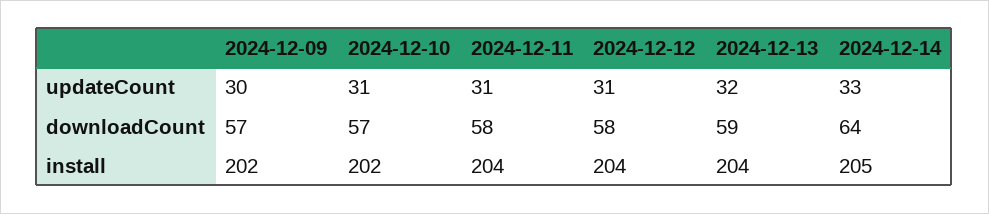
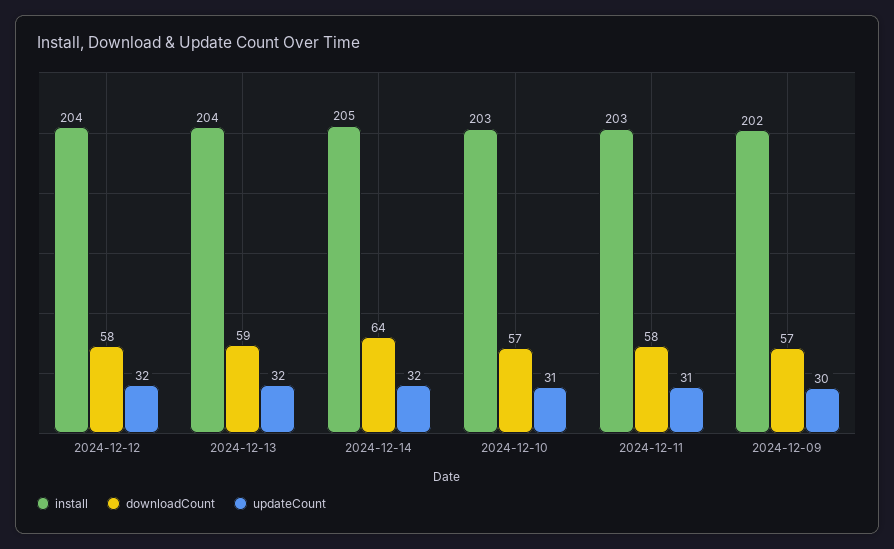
updateCount, 2024-12-12: 31 -> 32
updateCount, 2024-12-14: 33 -> 32
install, 2024-12-10: 202 -> 203
install, 2024-12-11: 204 -> 203

